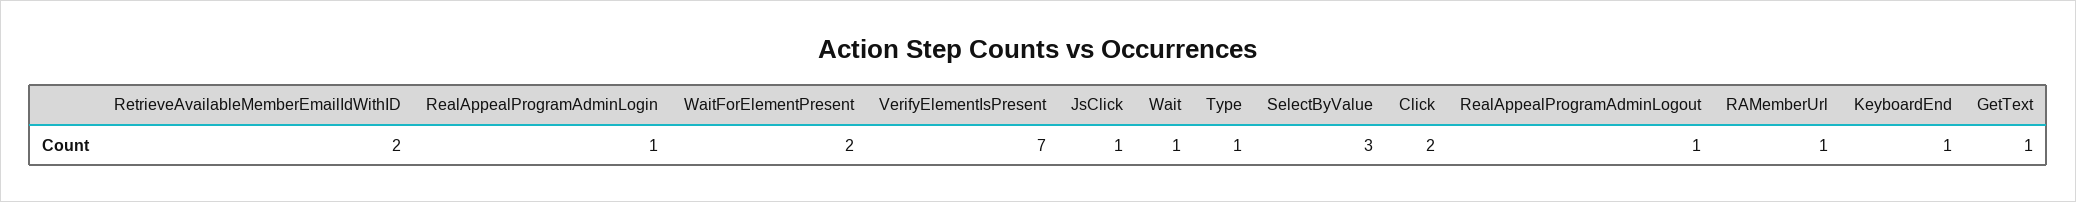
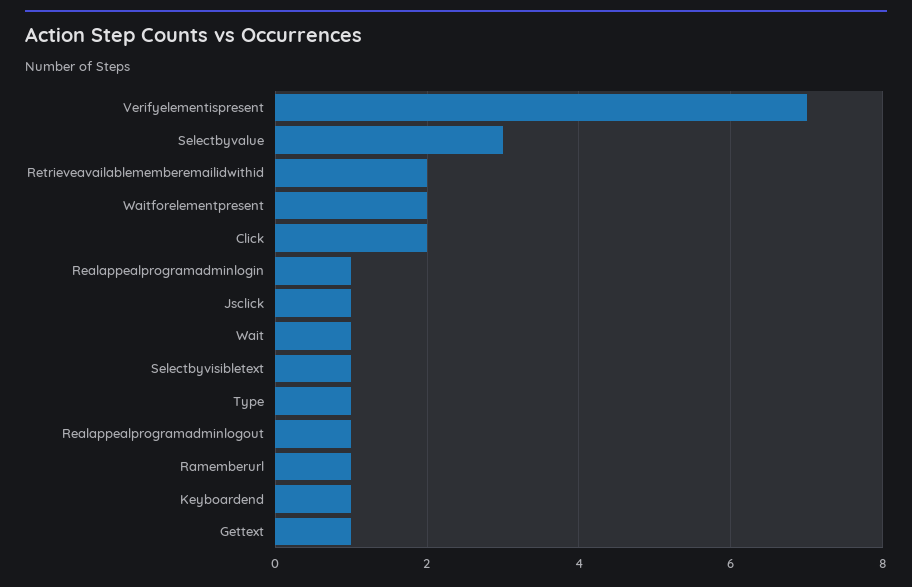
Selectbyvisibletext: none -> 1

